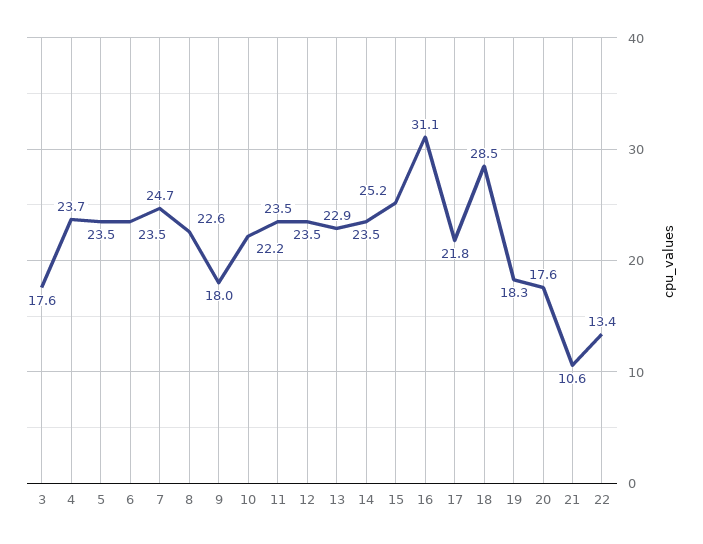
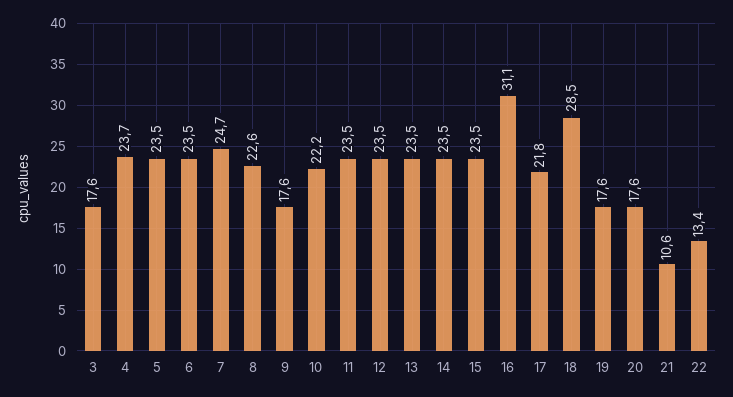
9: 18 -> 17.6
13: 22.9 -> 23.5
15: 25.2 -> 23.5
19: 18.3 -> 17.6

